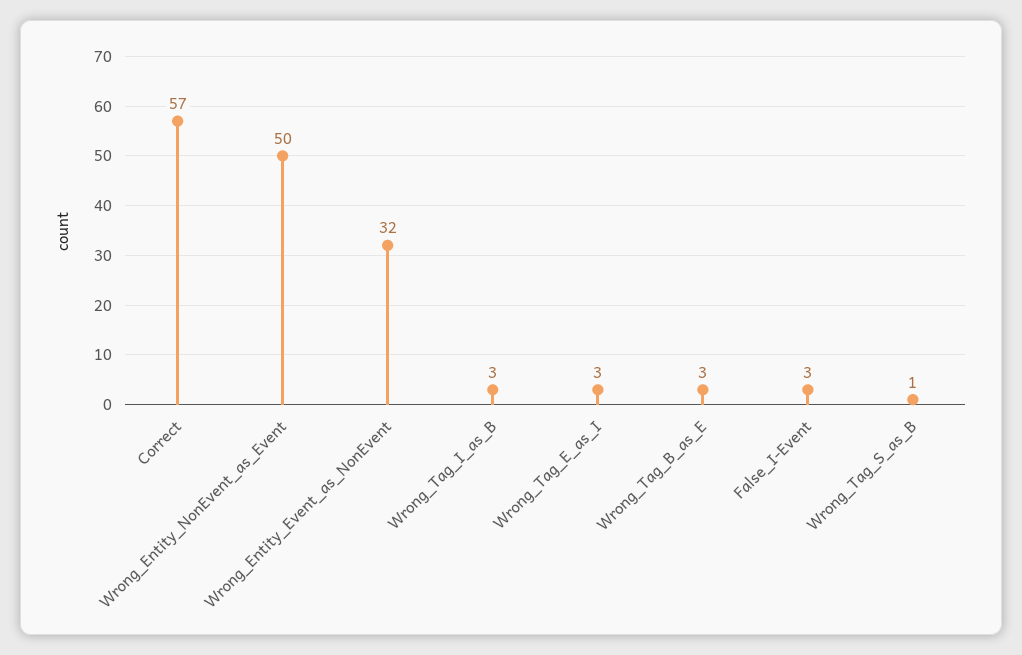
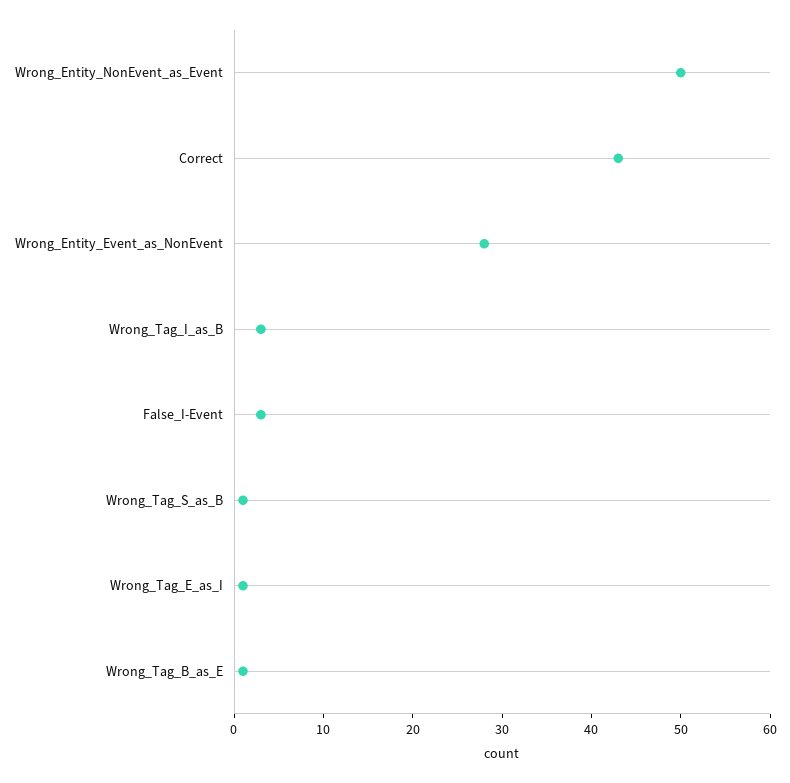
Correct: 57 -> 43
Wrong_Entity_Event_as_NonEvent: 32 -> 28
Wrong_Tag_E_as_I: 3 -> 1
Wrong_Tag_B_as_E: 3 -> 1

